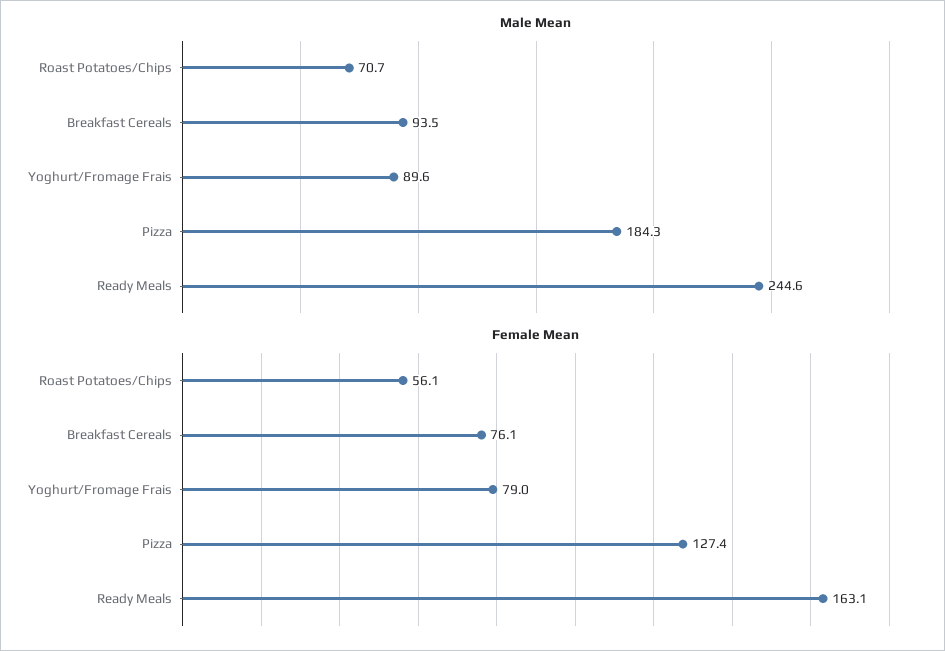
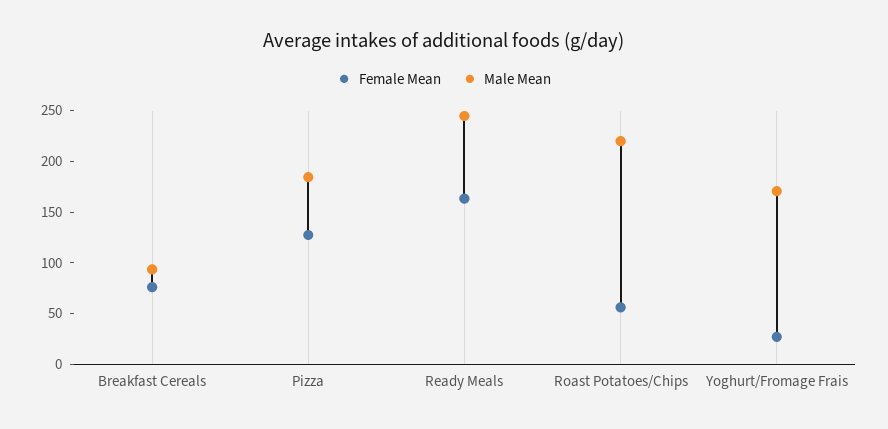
Male Mean, Roast Potatoes/Chips: 70.7 -> 220
Male Mean, Yoghurt/Fromage Frais: 89.6 -> 170
Female Mean, Yoghurt/Fromage Frais: 79 -> 30

